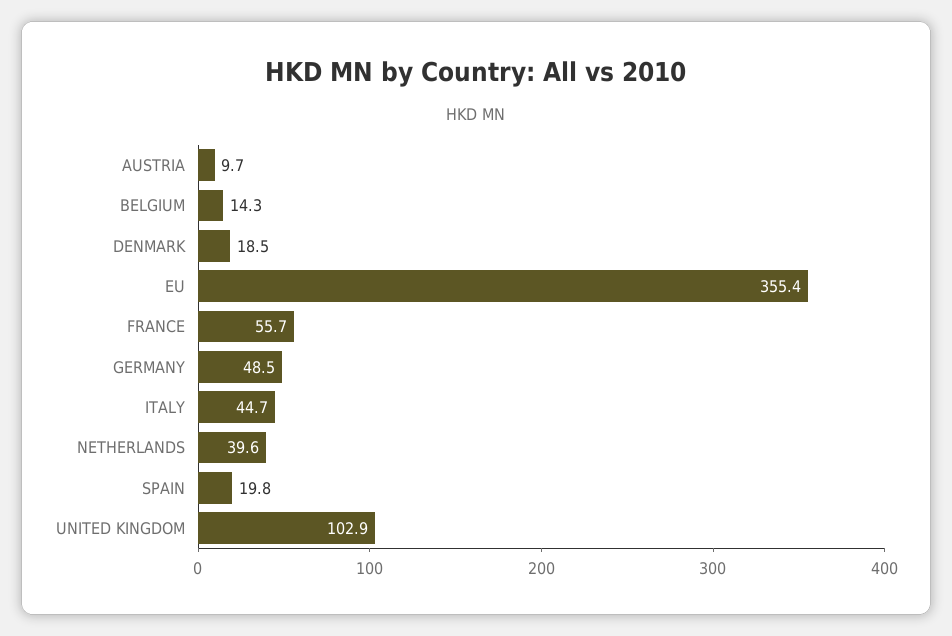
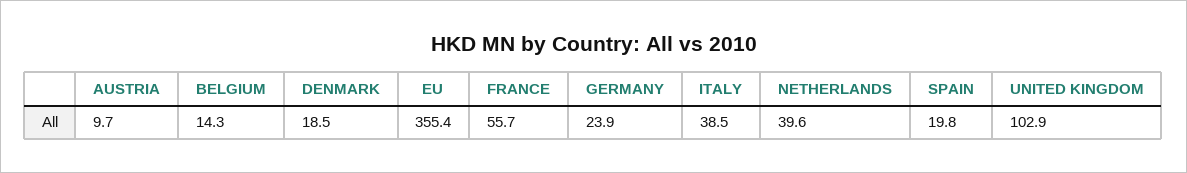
GERMANY: 48.5 -> 23.9
ITALY: 44.7 -> 38.5

